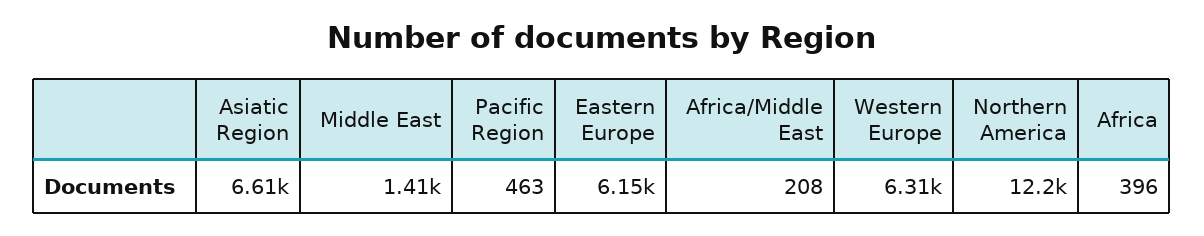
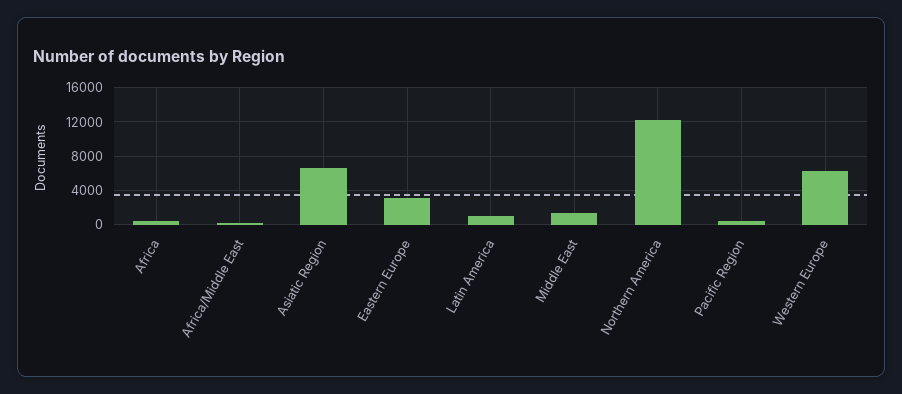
Eastern Europe: 6150 -> 3000
Latin America: none -> 1000

